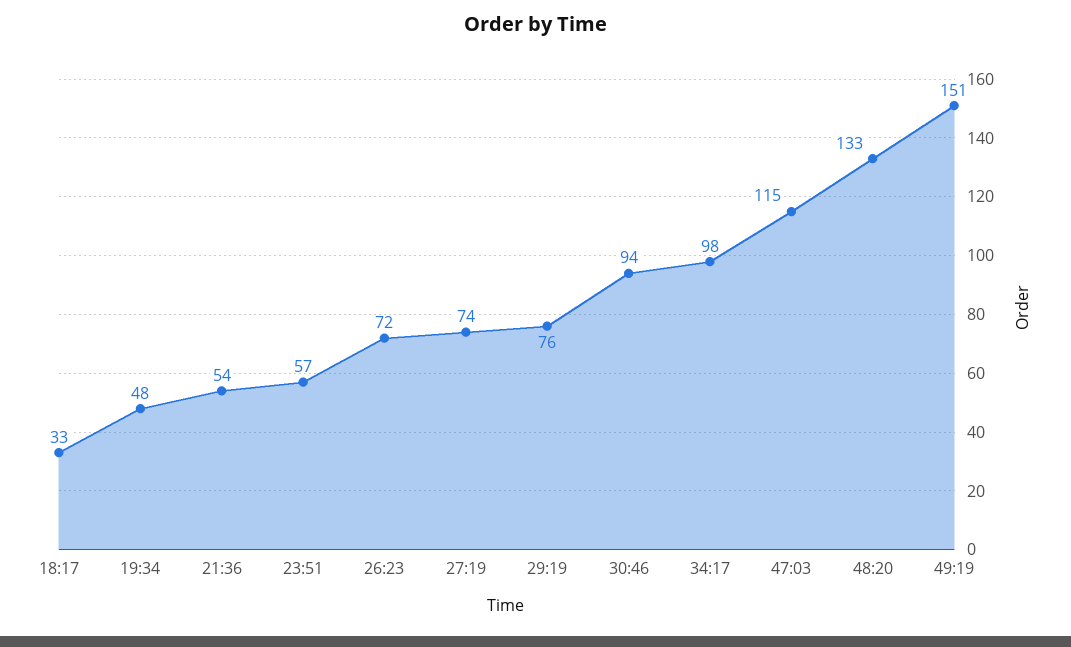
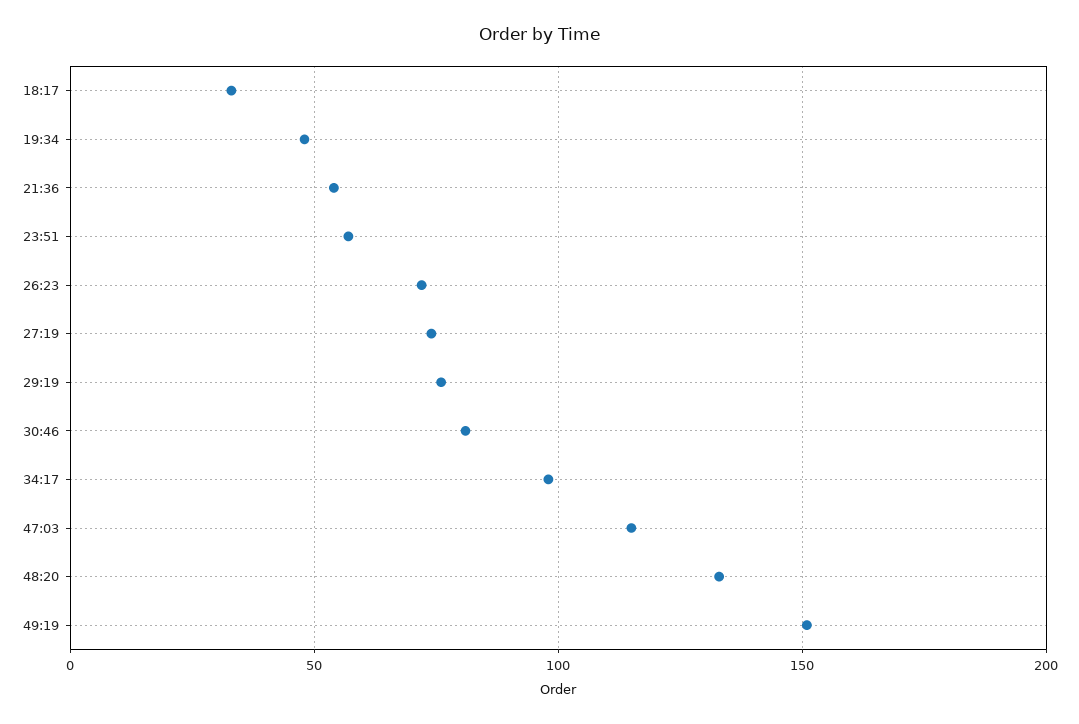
30:46: 94 -> 80

